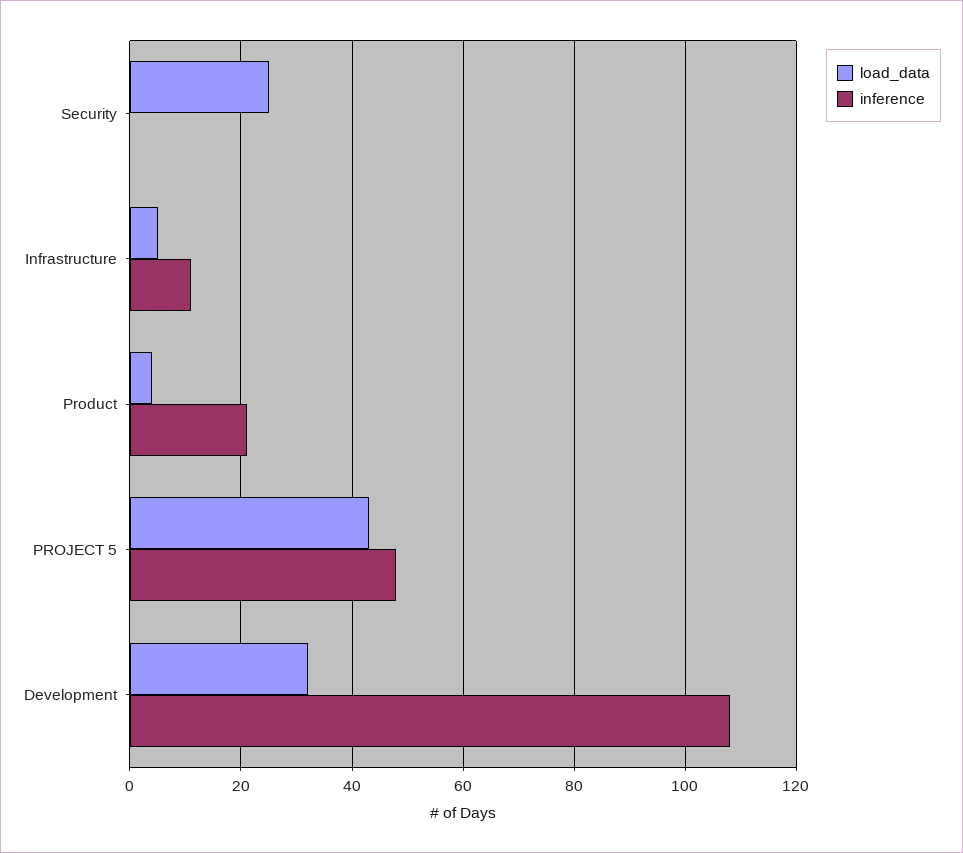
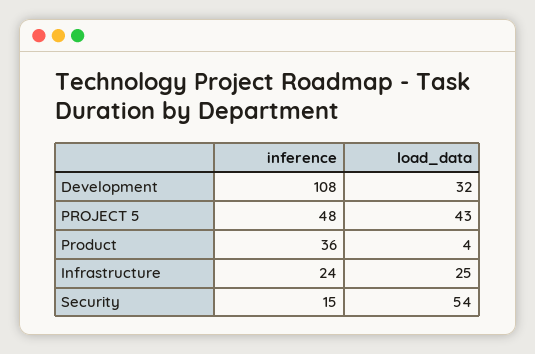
load_data, Security: 25 -> 54
inference, Security: 0 -> 15
load_data, Infrastructure: 5 -> 25
inference, Infrastructure: 10 -> 24
inference, Product: 20 -> 36

